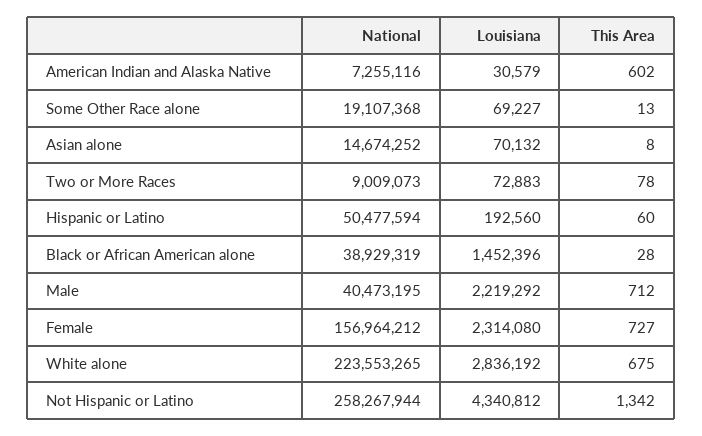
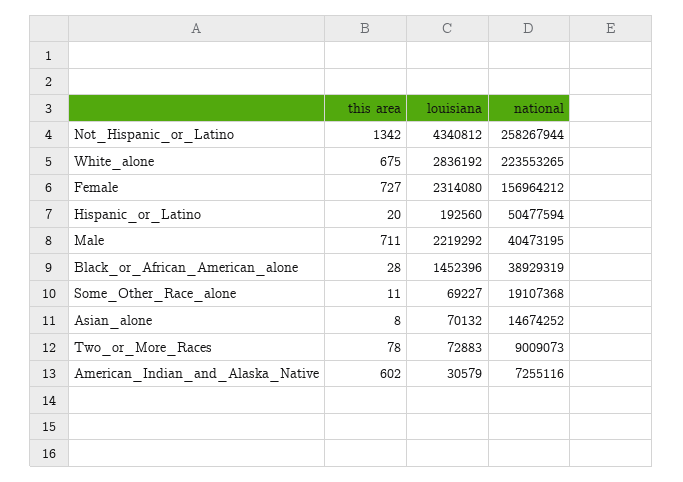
This Area, Some Other Race alone: 13 -> 11
This Area, Hispanic or Latino: 60 -> 20
This Area, Male: 712 -> 711

